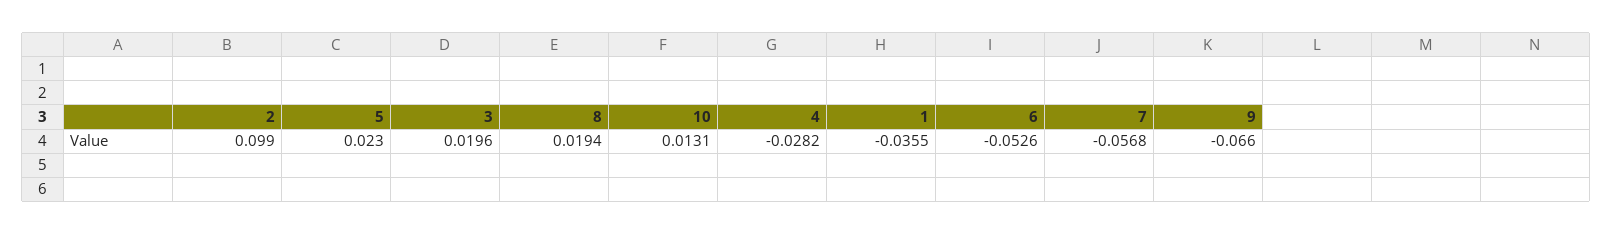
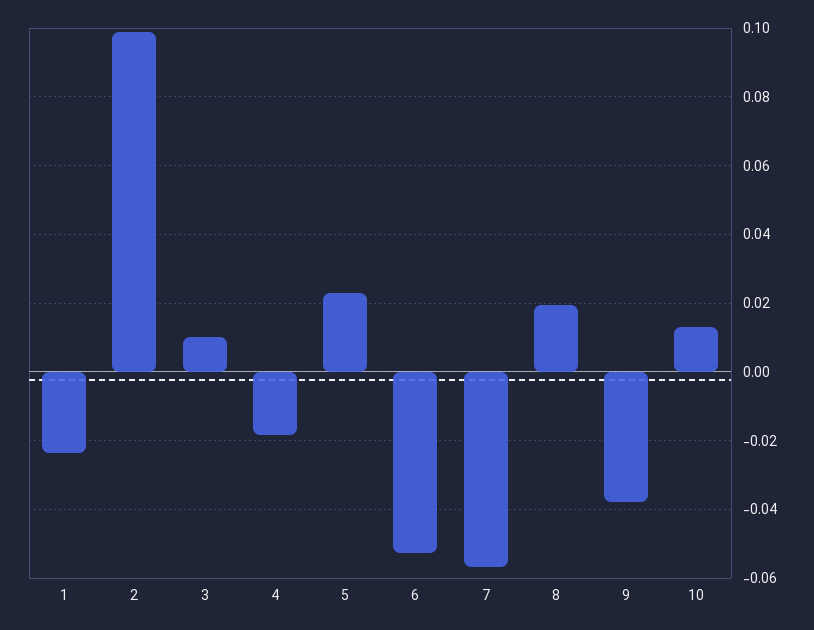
3: 0.0196 -> 0.01
4: -0.0282 -> -0.018
1: -0.0355 -> -0.024
9: -0.066 -> -0.038

